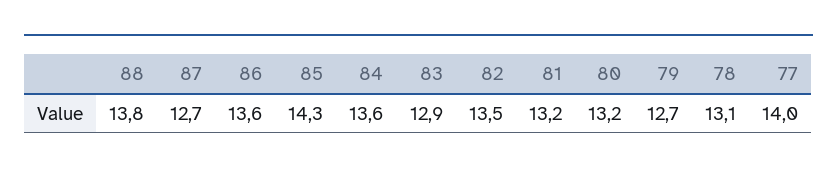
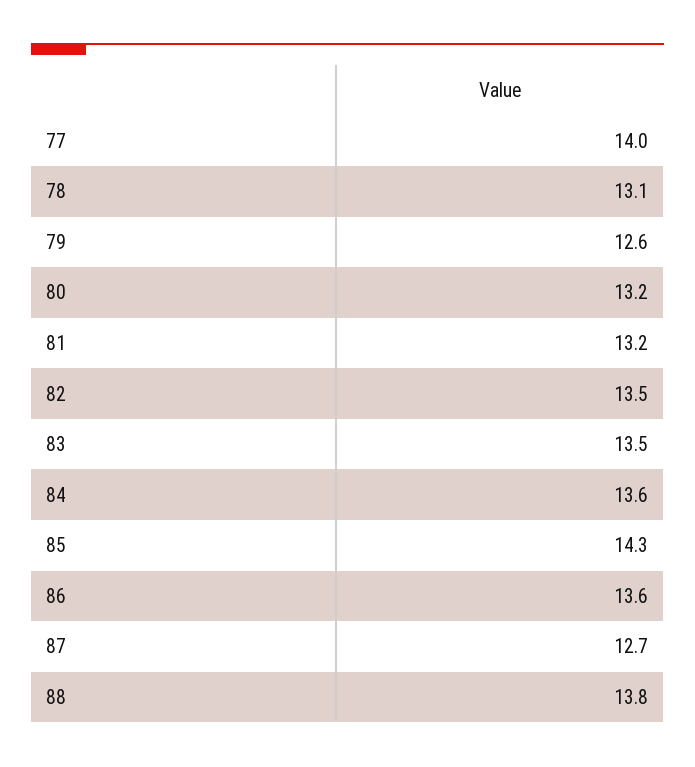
83: 12.9 -> 13.5
79: 12.7 -> 12.6

